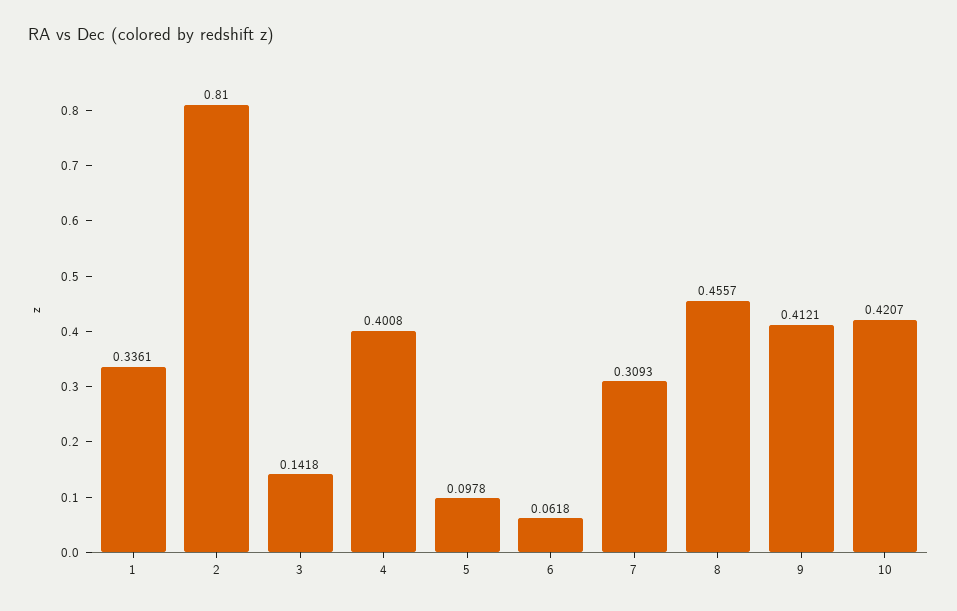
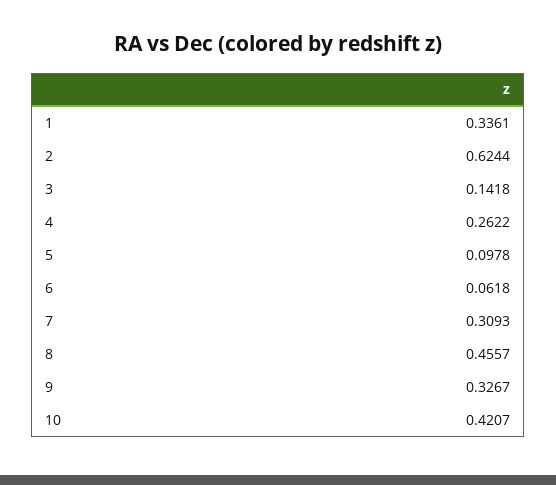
2: 0.81 -> 0.6244
4: 0.4008 -> 0.2622
9: 0.4121 -> 0.3267

